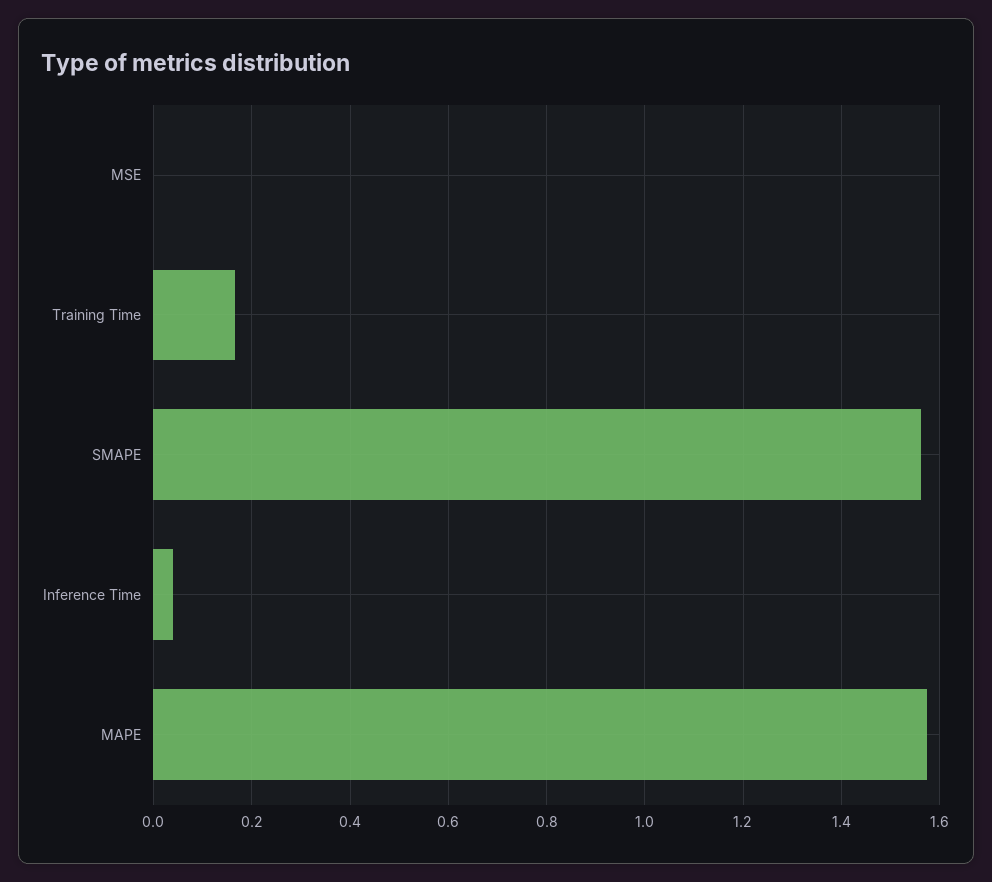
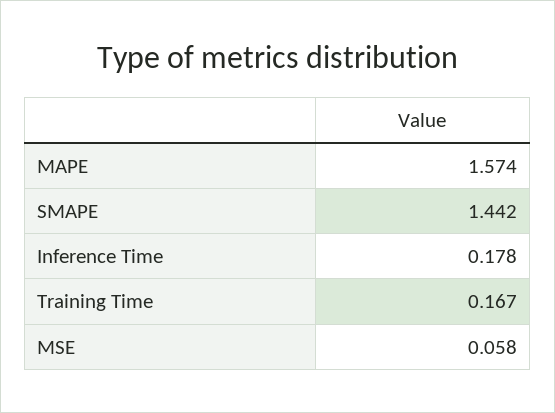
MSE: 0 -> 0.058
SMAPE: 1.56 -> 1.442
Inference Time: 0.04 -> 0.178

